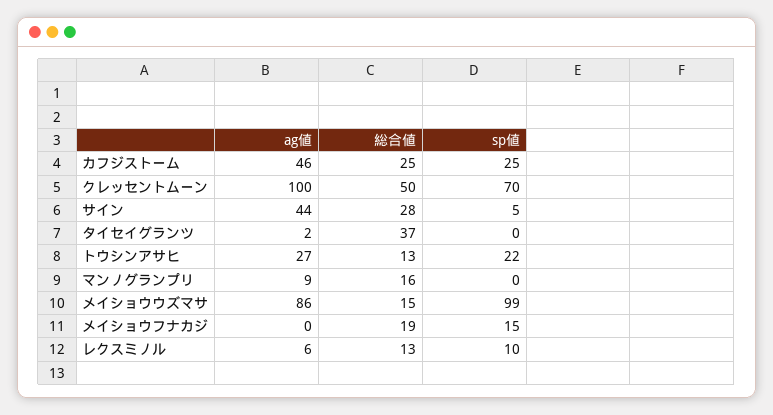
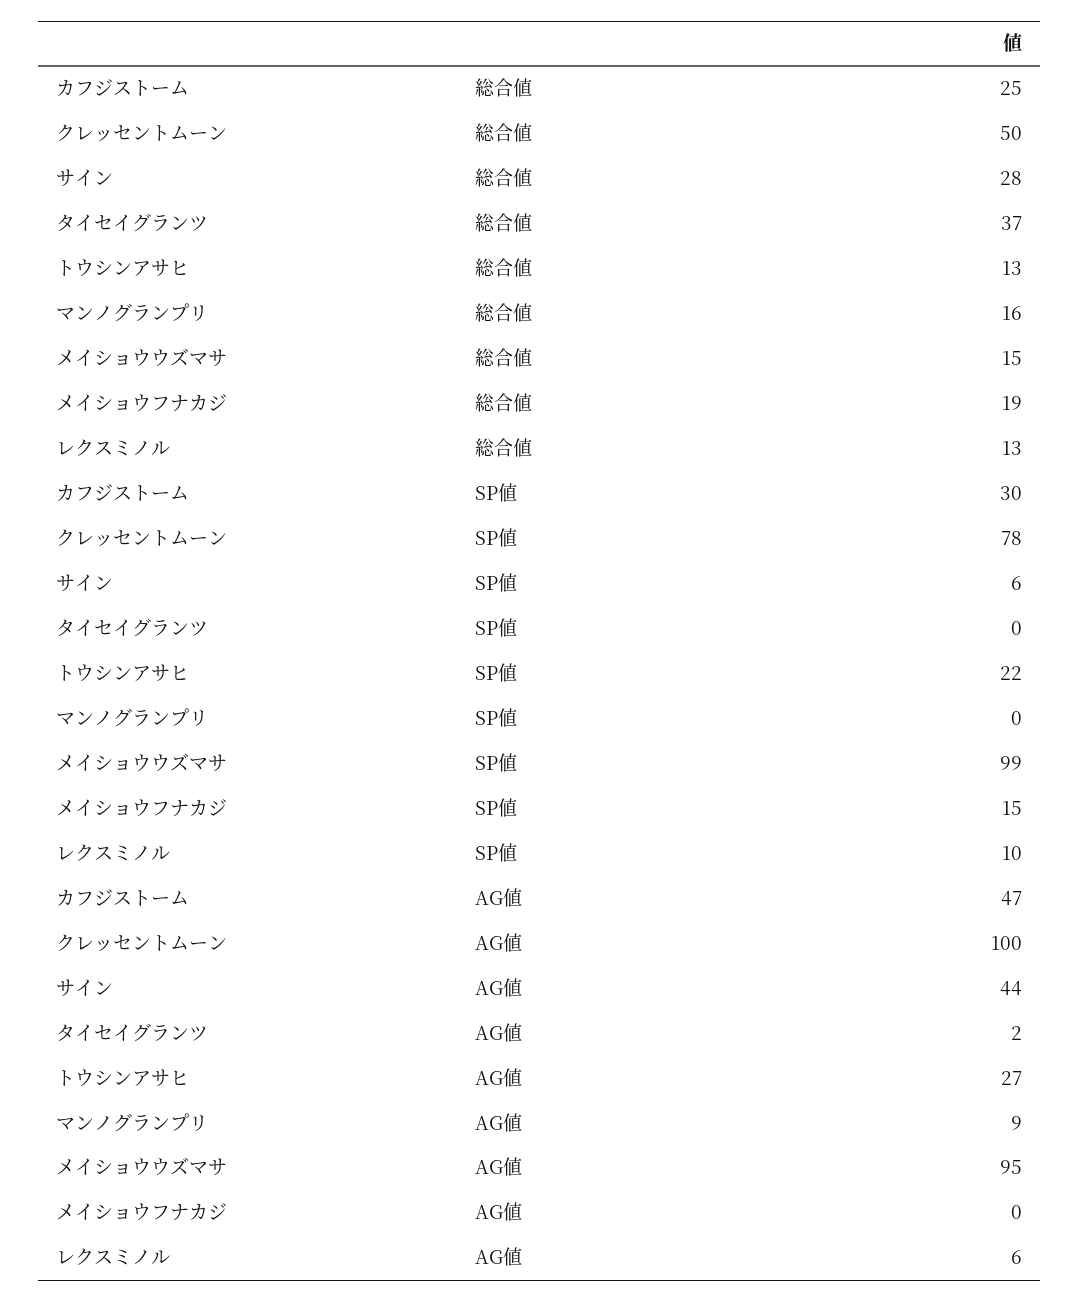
ag値, カフジストーム: 46 -> 47
sp値, カフジストーム: 25 -> 30
sp値, クレッセントムーン: 70 -> 78
sp値, サイン: 5 -> 6
ag値, メイショウウズマサ: 86 -> 95

